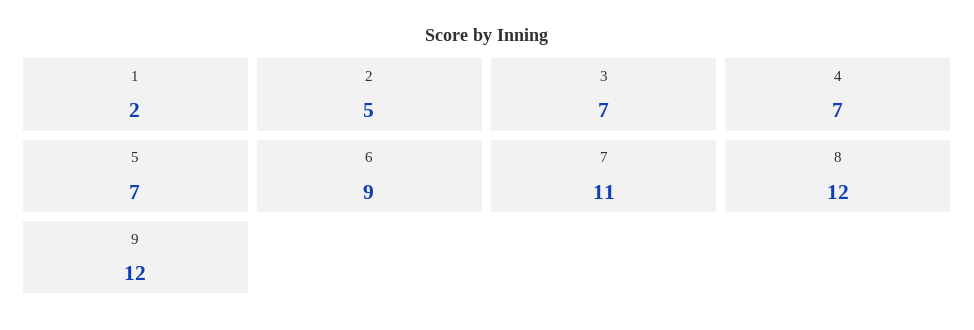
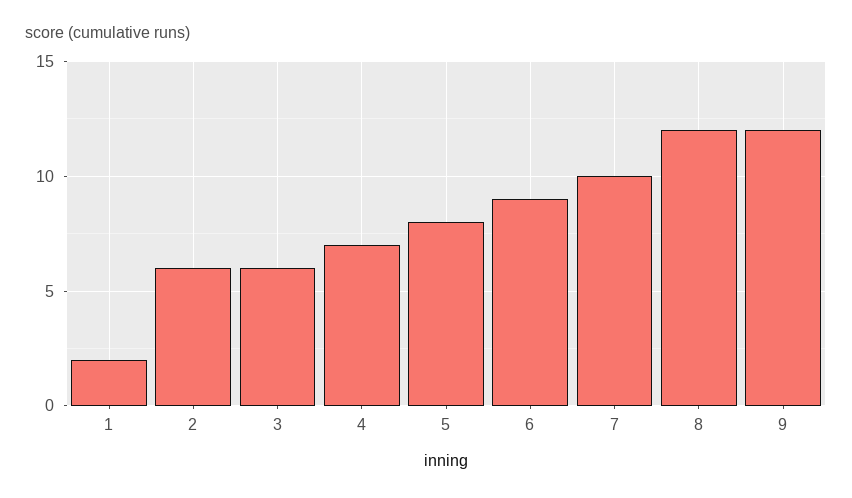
2: 5 -> 6
3: 7 -> 6
5: 7 -> 8
7: 11 -> 10

